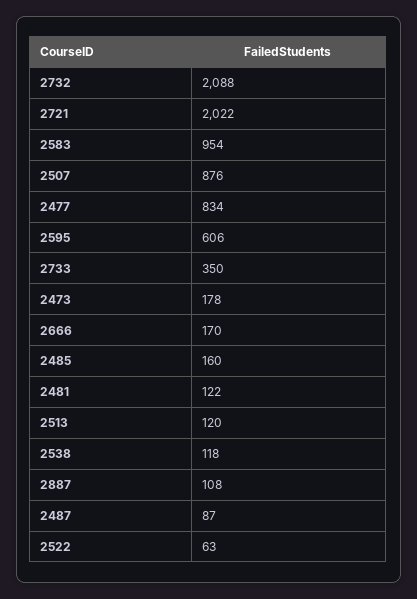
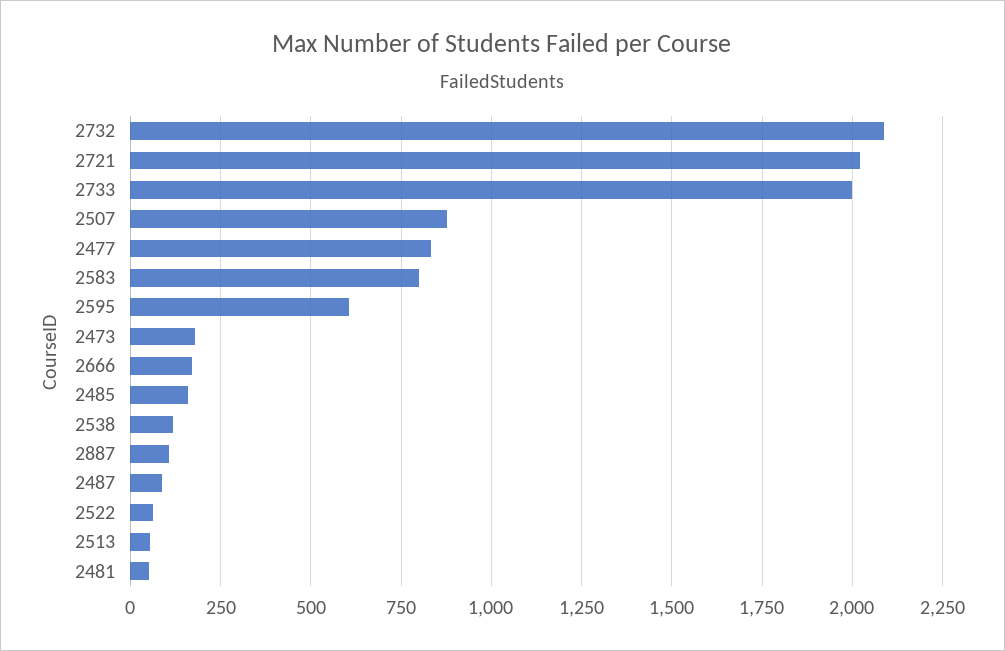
2583: 954 -> 800
2733: 350 -> 2000
2481: 122 -> 50
2513: 120 -> 50

